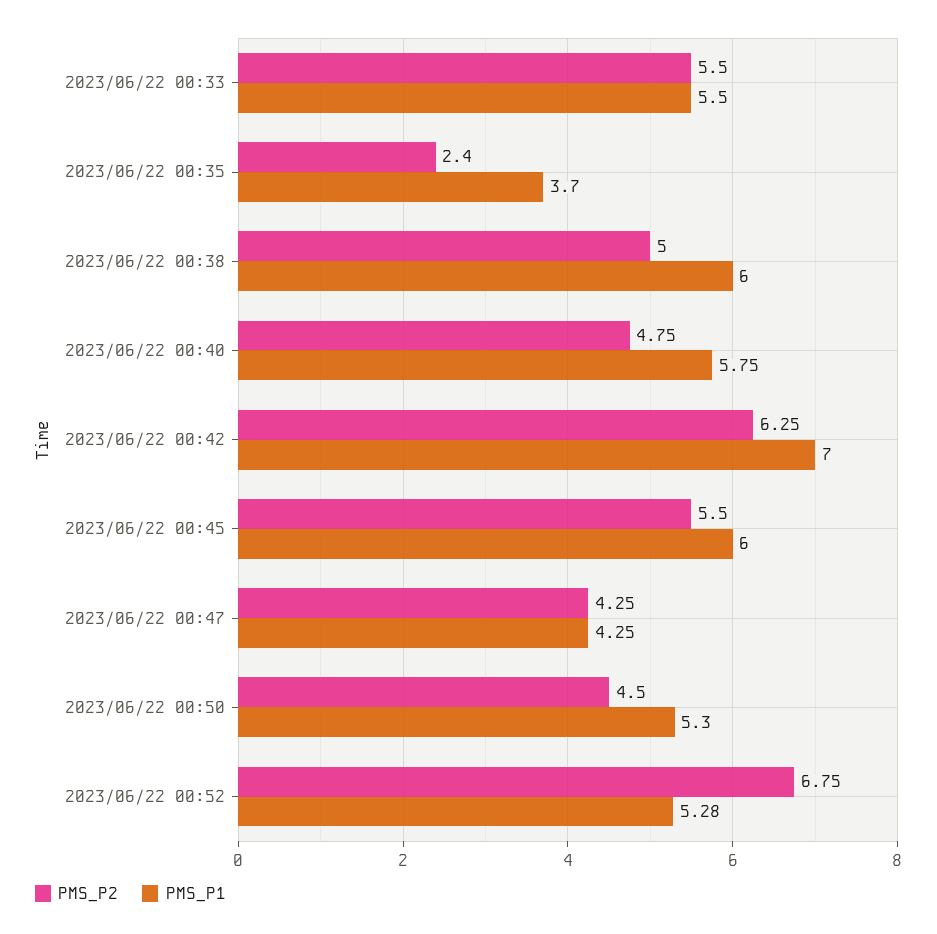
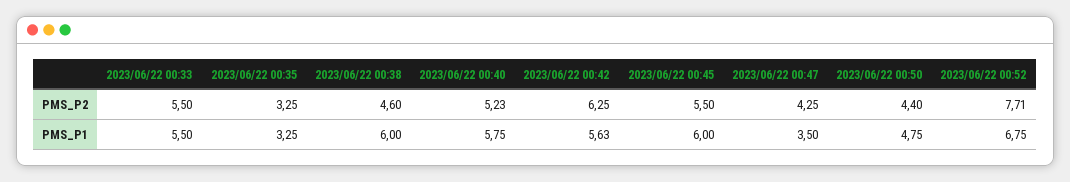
PMS_P2, 2023/06/22 00:35: 2.4 -> 3.25
PMS_P1, 2023/06/22 00:35: 3.7 -> 3.25
PMS_P2, 2023/06/22 00:38: 5 -> 4.6
PMS_P2, 2023/06/22 00:40: 4.75 -> 5.23
PMS_P1, 2023/06/22 00:42: 7 -> 5.63
PMS_P1, 2023/06/22 00:47: 4.25 -> 3.5
PMS_P2, 2023/06/22 00:50: 4.5 -> 4.4
PMS_P1, 2023/06/22 00:50: 5.3 -> 4.75
PMS_P2, 2023/06/22 00:52: 6.75 -> 7.71
PMS_P1, 2023/06/22 00:52: 5.28 -> 6.75

